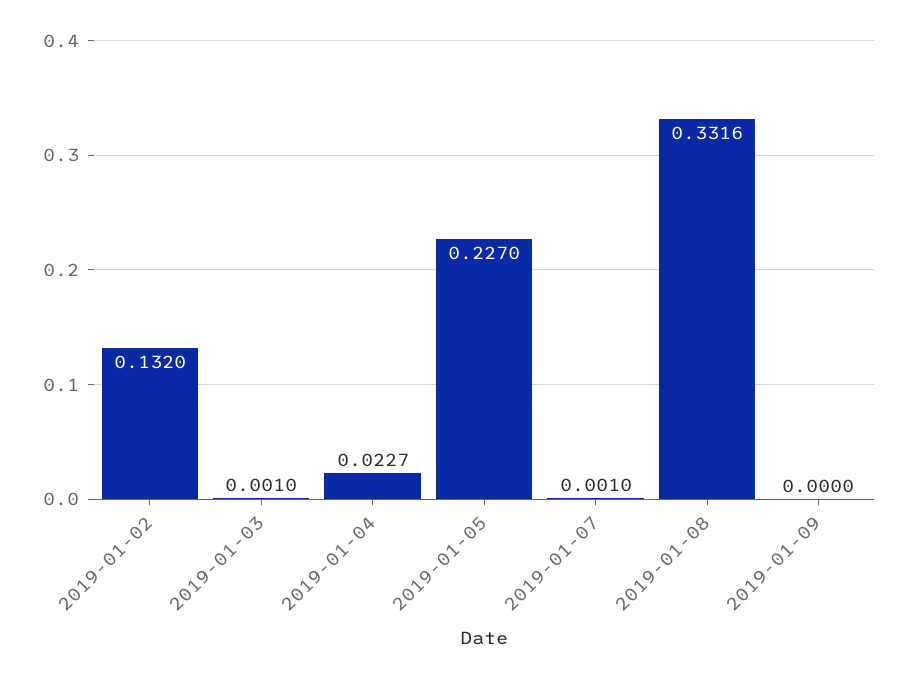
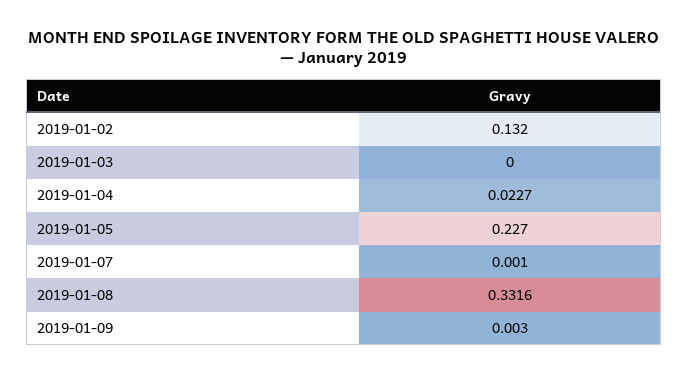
2019-01-03: 0.001 -> 0
2019-01-09: 0 -> 0.003

